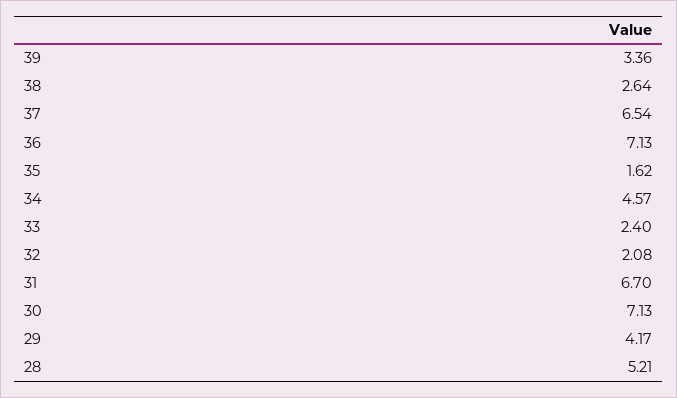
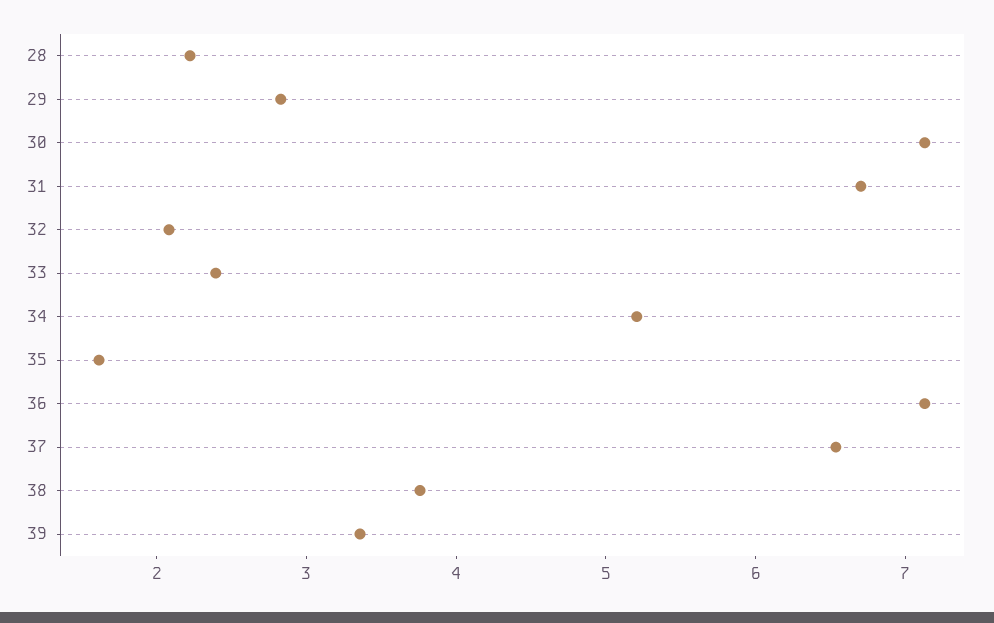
38: 2.64 -> 3.8
34: 4.57 -> 5.2
29: 4.17 -> 2.8
28: 5.21 -> 2.2

